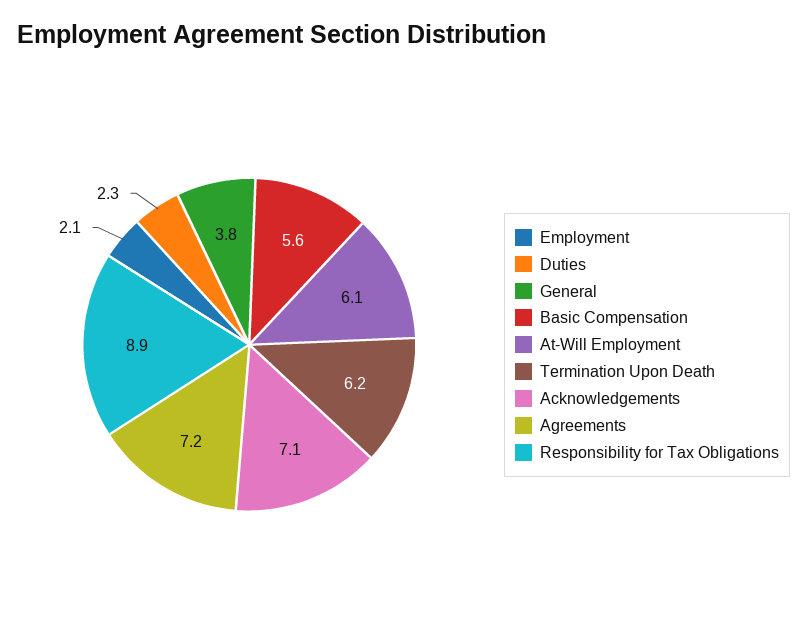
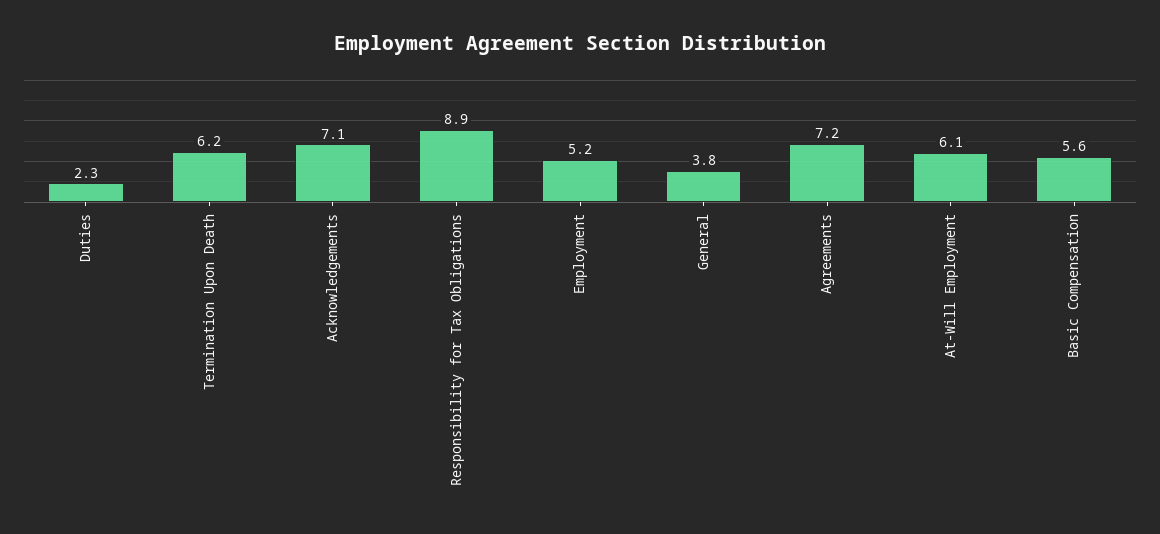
Employment: 2.1 -> 5.2

